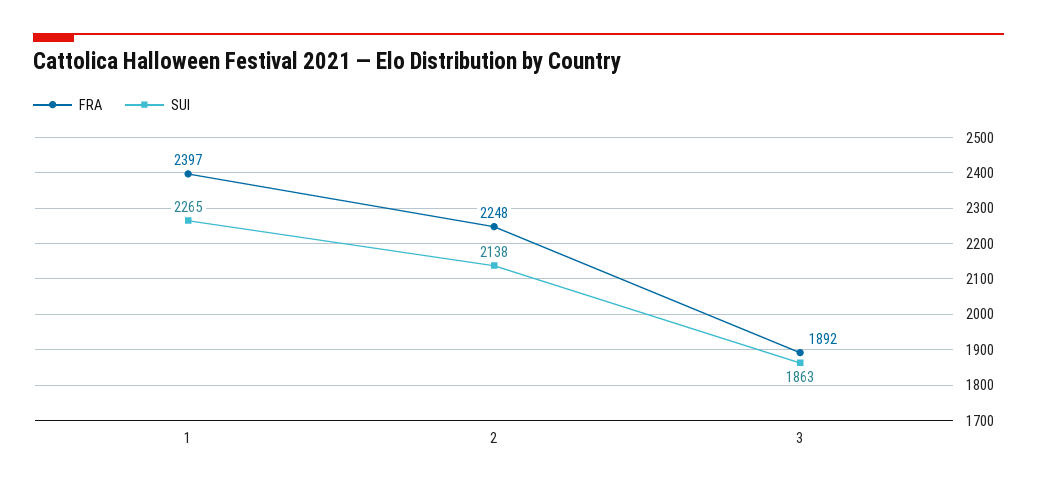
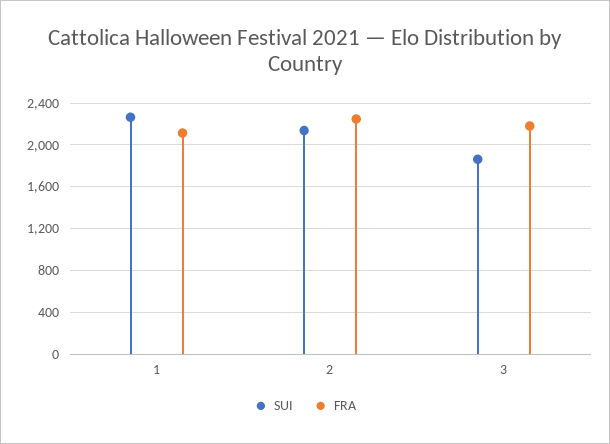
FRA, 1: 2397 -> 2100
FRA, 3: 1892 -> 2200

